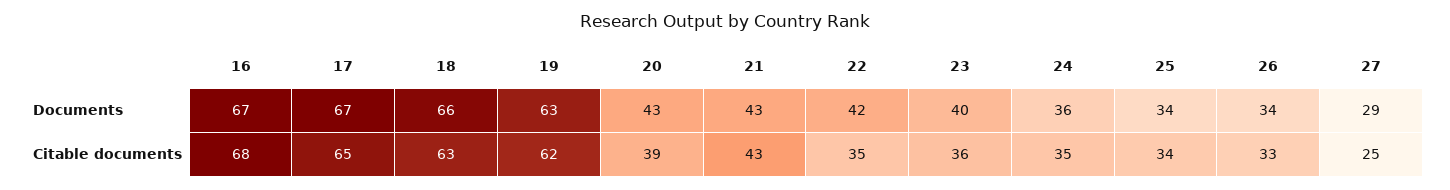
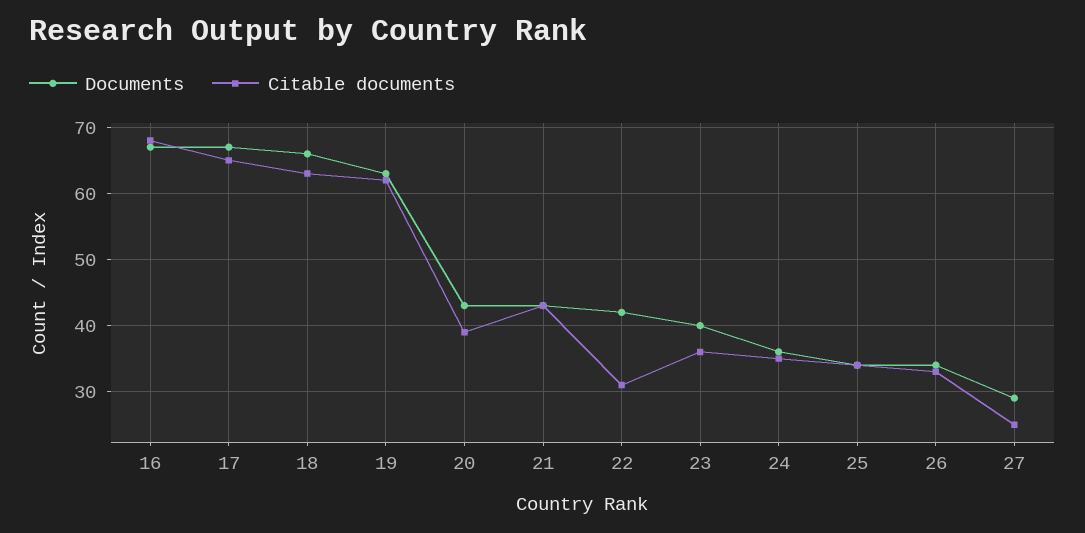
Citable documents, 22: 35 -> 31

